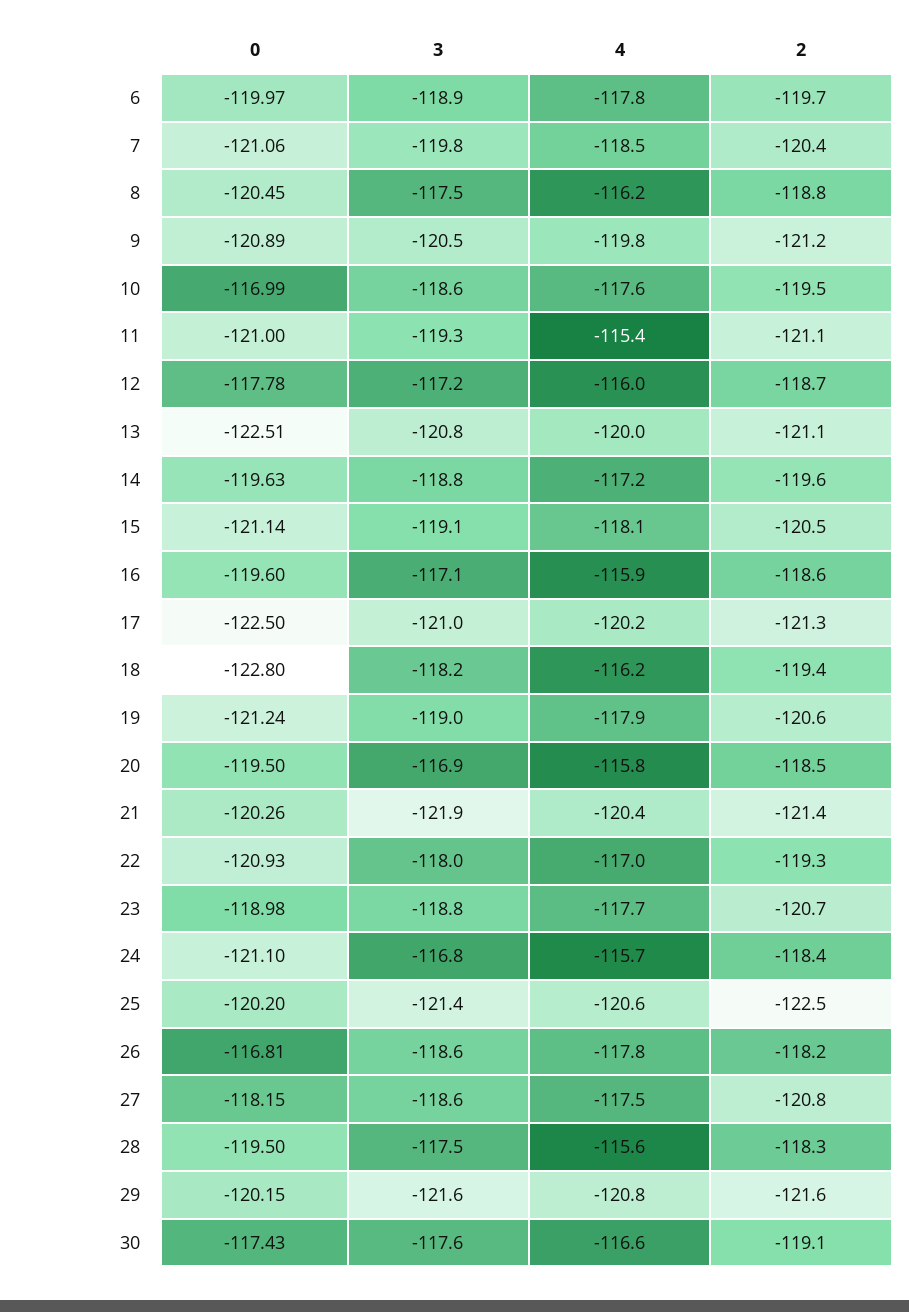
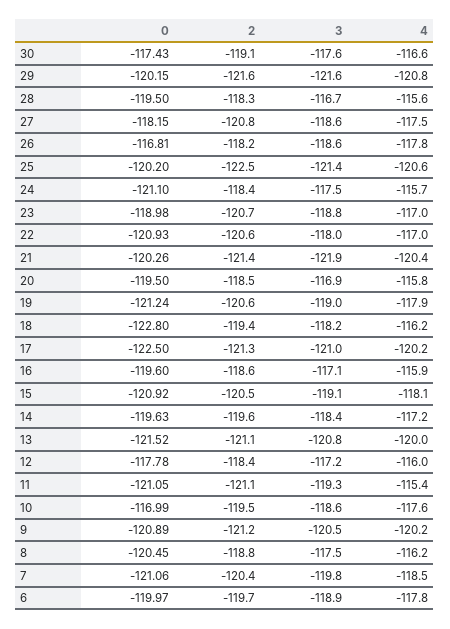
4, 9: -119.8 -> -120.2
0, 11: -121 -> -121.05
2, 12: -118.7 -> -118.4
0, 13: -122.51 -> -121.52
3, 14: -118.8 -> -118.4
0, 15: -121.14 -> -120.92
2, 22: -119.3 -> -120.6
4, 23: -117.7 -> -117
3, 24: -116.8 -> -117.5
3, 28: -117.5 -> -116.7

